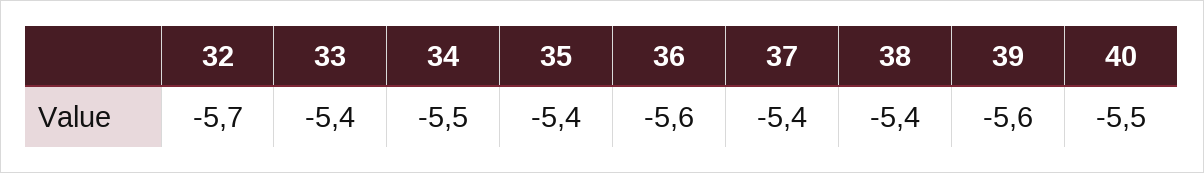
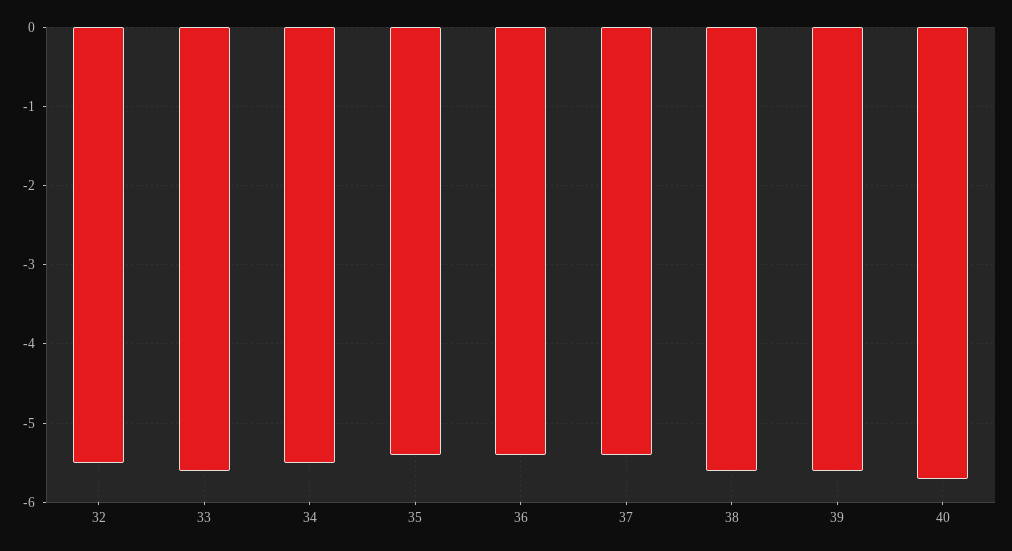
32: -5.7 -> -5.5
33: -5.4 -> -5.6
36: -5.6 -> -5.4
38: -5.4 -> -5.6
40: -5.5 -> -5.7

